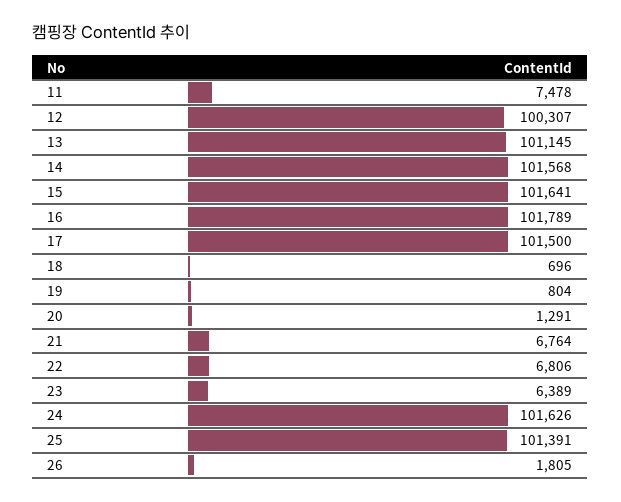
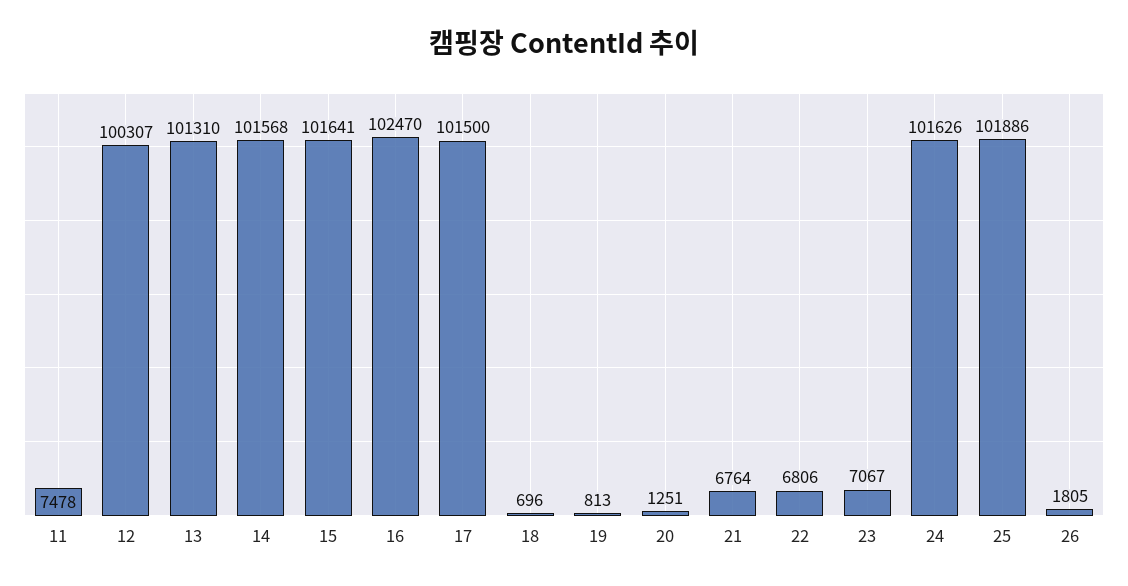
13: 101145 -> 101310
16: 101789 -> 102470
19: 804 -> 813
20: 1291 -> 1251
23: 6389 -> 7067
25: 101391 -> 101886

